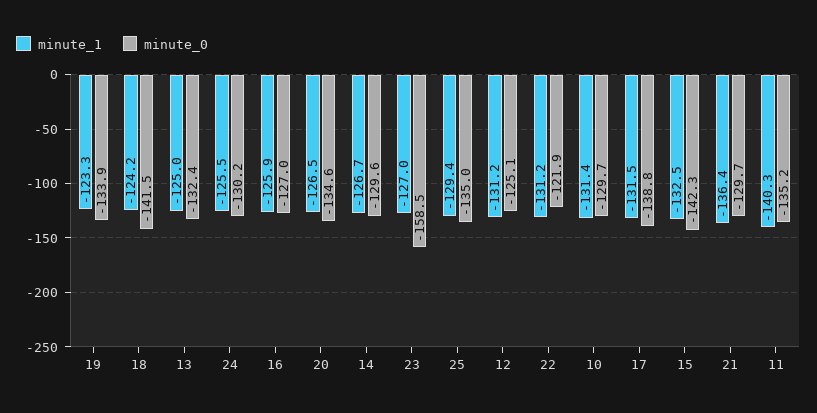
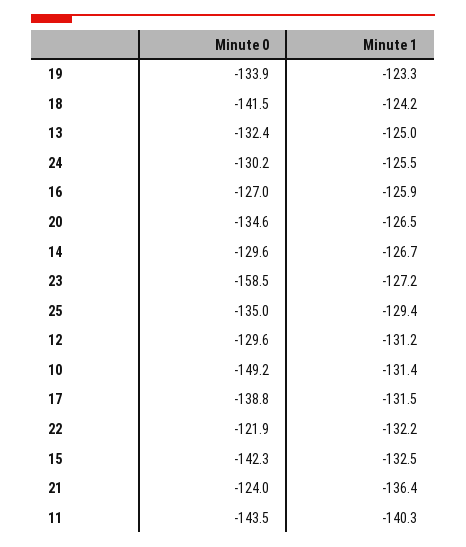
minute_1, 23: -127 -> -127.2
minute_0, 12: -125.1 -> -129.6
minute_1, 22: -131.2 -> -132.2
minute_0, 10: -129.7 -> -149.2
minute_0, 21: -129.7 -> -124
minute_0, 11: -135.2 -> -143.5

